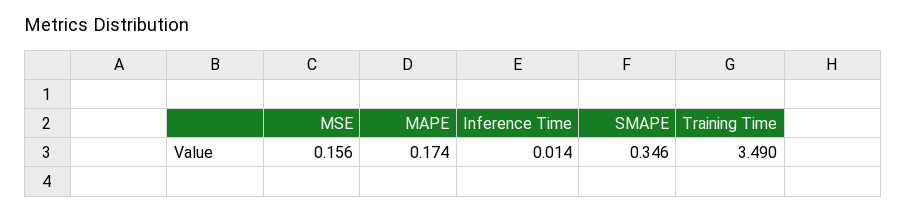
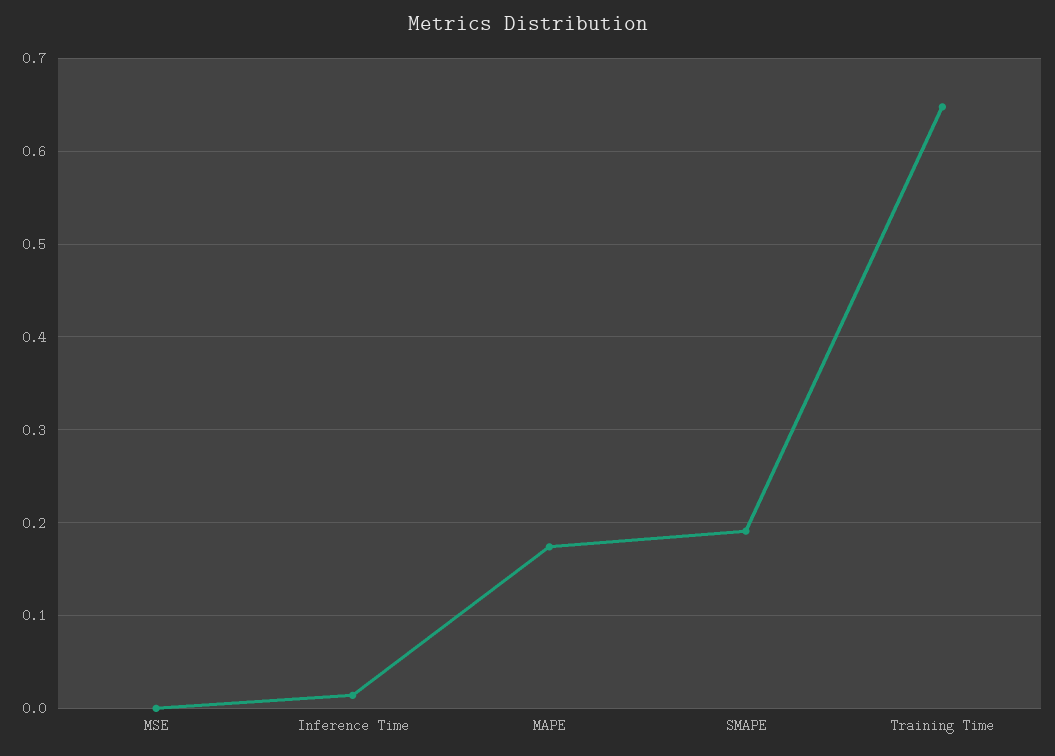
MSE: 0.156 -> 0
SMAPE: 0.346 -> 0.19
Training Time: 3.49 -> 0.65

